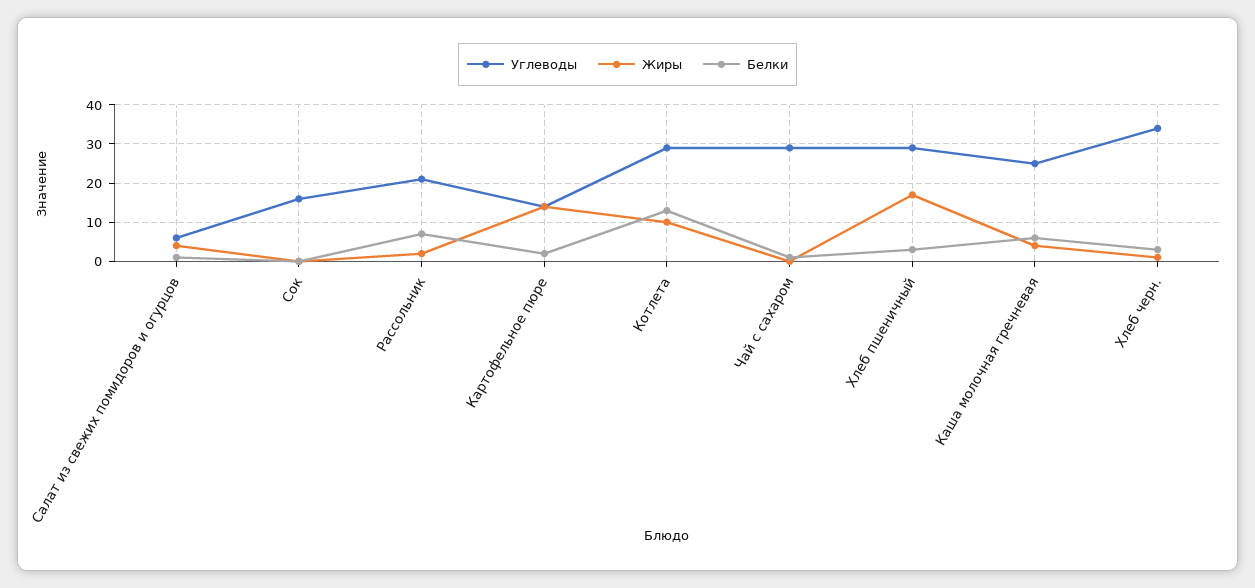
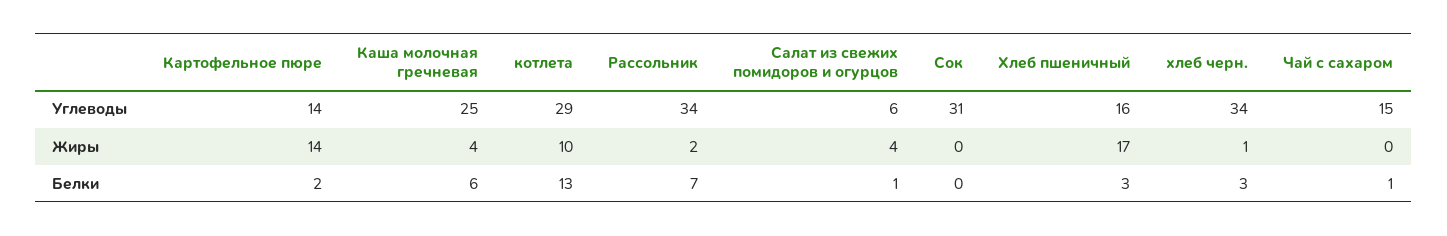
Углеводы, Сок: 15 -> 31
Углеводы, Рассольник: 20 -> 34
Углеводы, Чай с сахаром: 30 -> 15
Углеводы, Хлеб пшеничный: 30 -> 16

